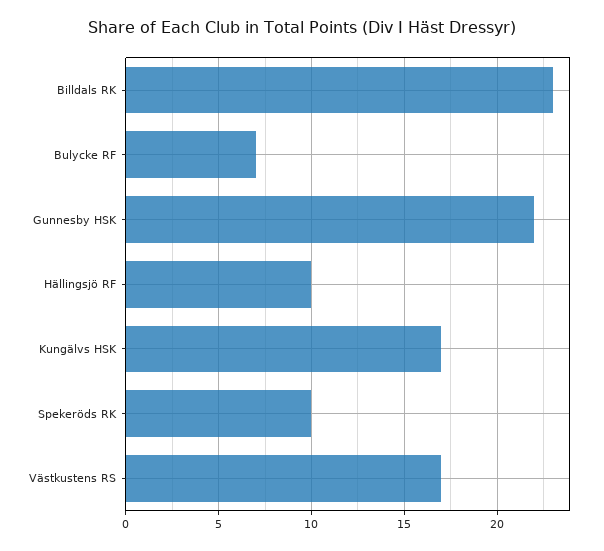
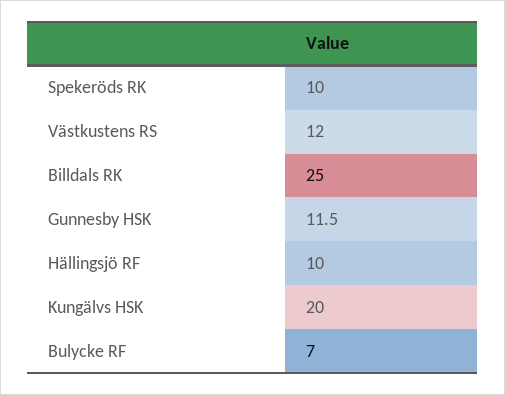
Billdals RK: 23 -> 25
Gunnesby HSK: 22 -> 11.5
Kungälvs HSK: 17 -> 20
Västkustens RS: 17 -> 12

